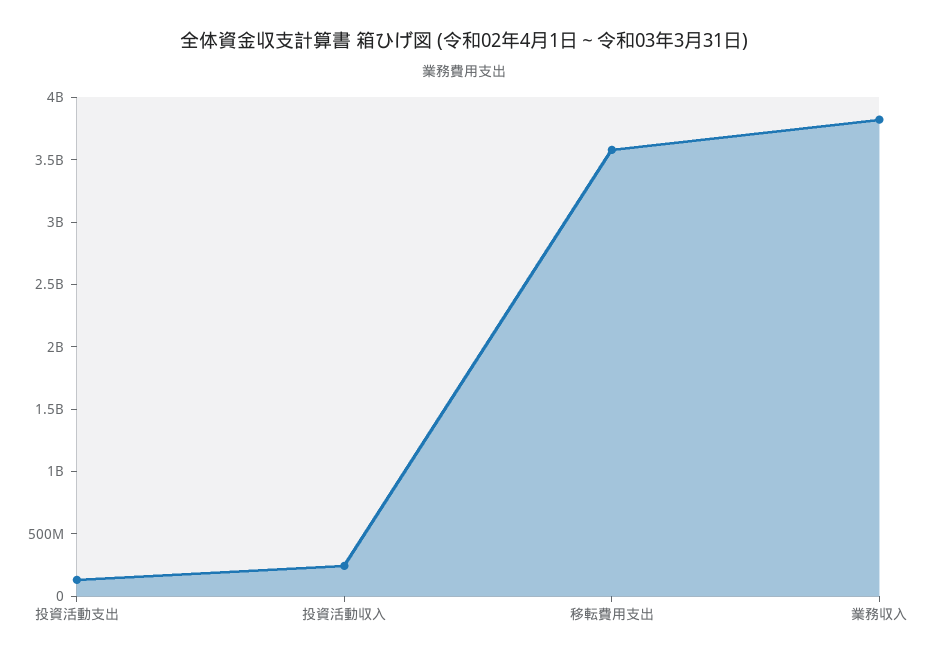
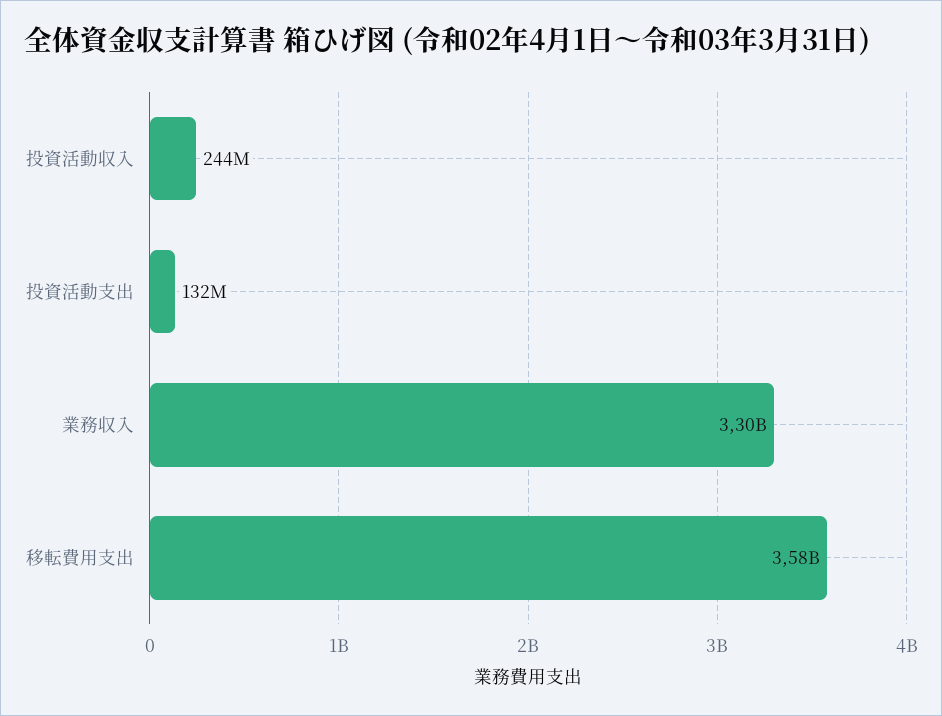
業務収入: 3800000000 -> 3300000000

